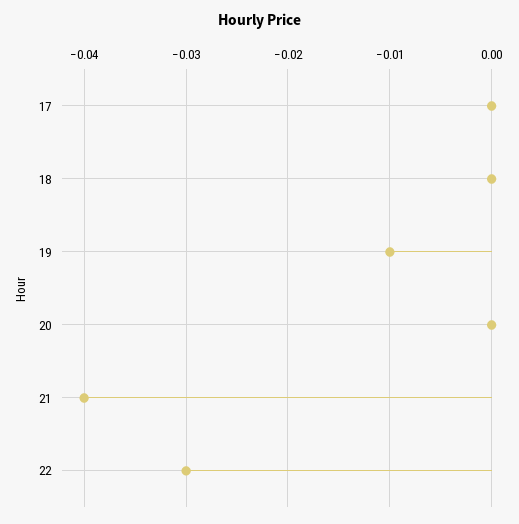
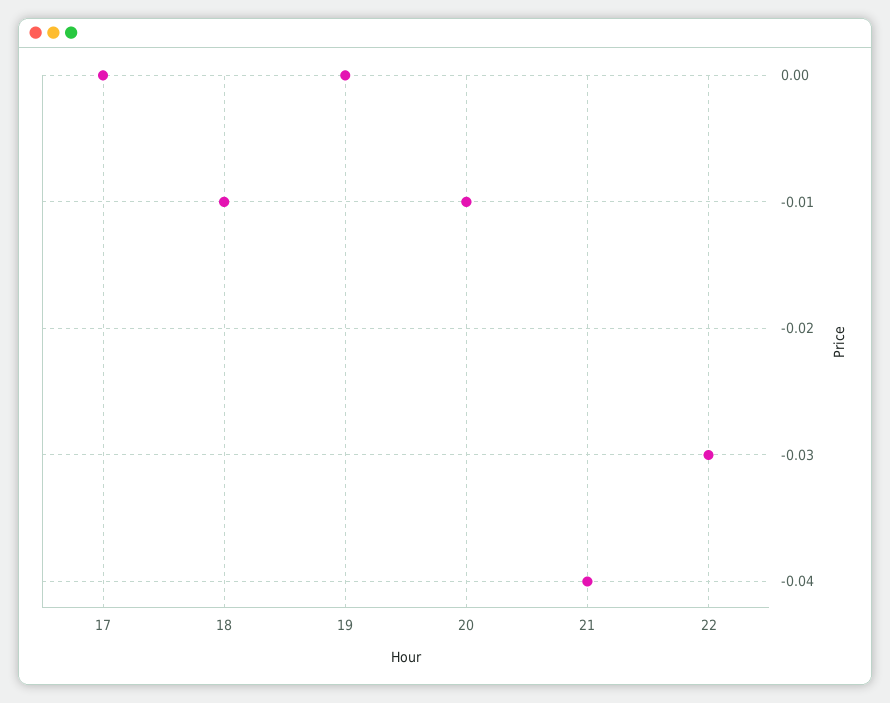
18: 0 -> -0.01
19: -0.01 -> 0
20: 0 -> -0.01

